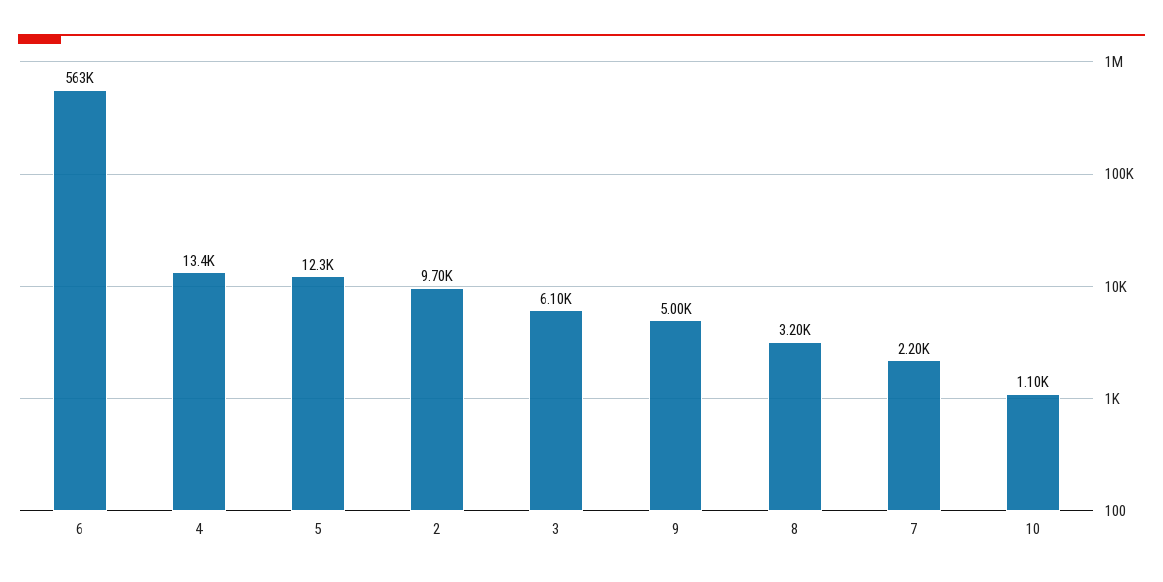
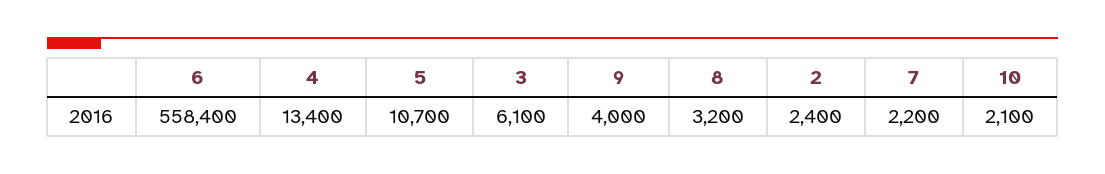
6: 563000 -> 558400
5: 12300 -> 10700
2: 9700 -> 2400
9: 5000 -> 4000
10: 1100 -> 2100

